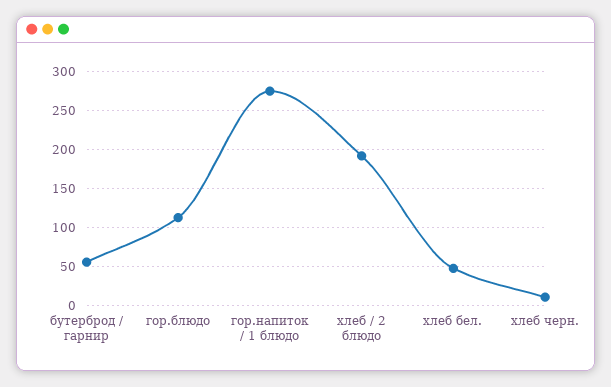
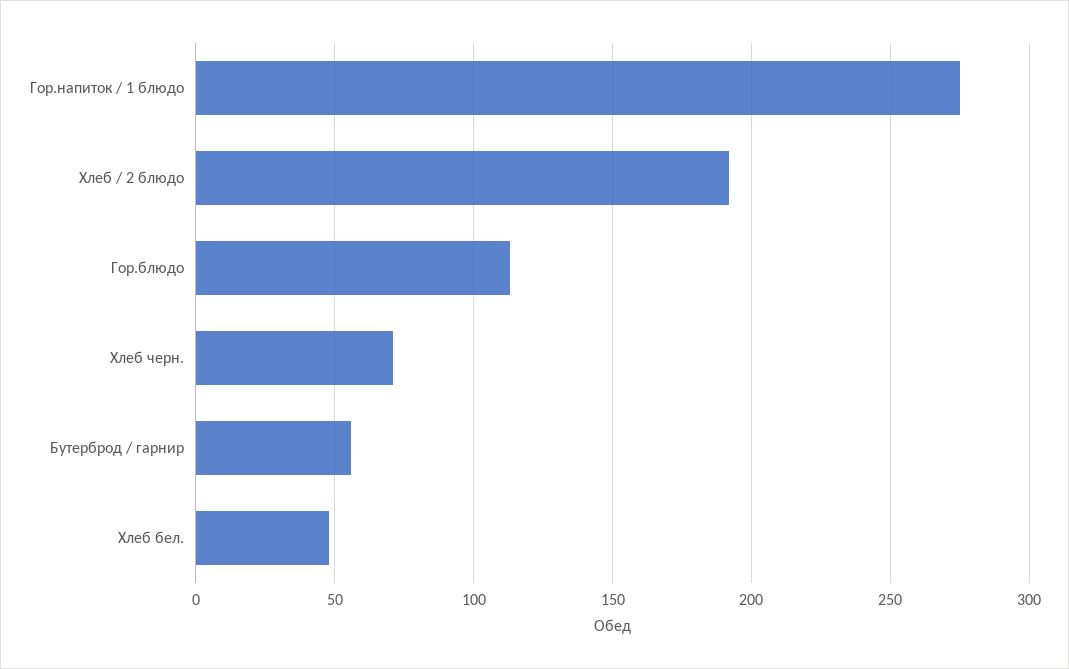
хлеб черн.: 10 -> 70

